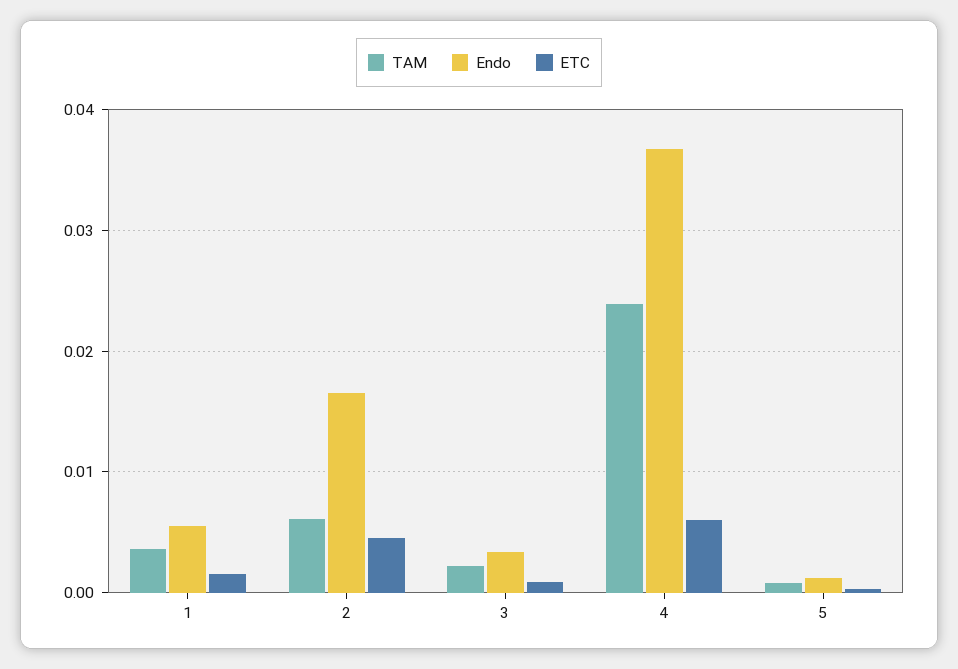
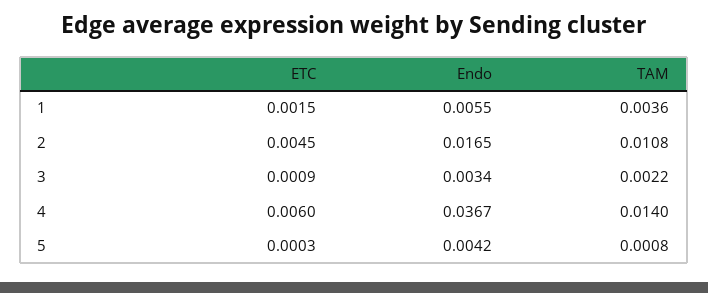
TAM, 2: 0.006 -> 0.0108
TAM, 4: 0.024 -> 0.014
Endo, 5: 0.001 -> 0.0042

